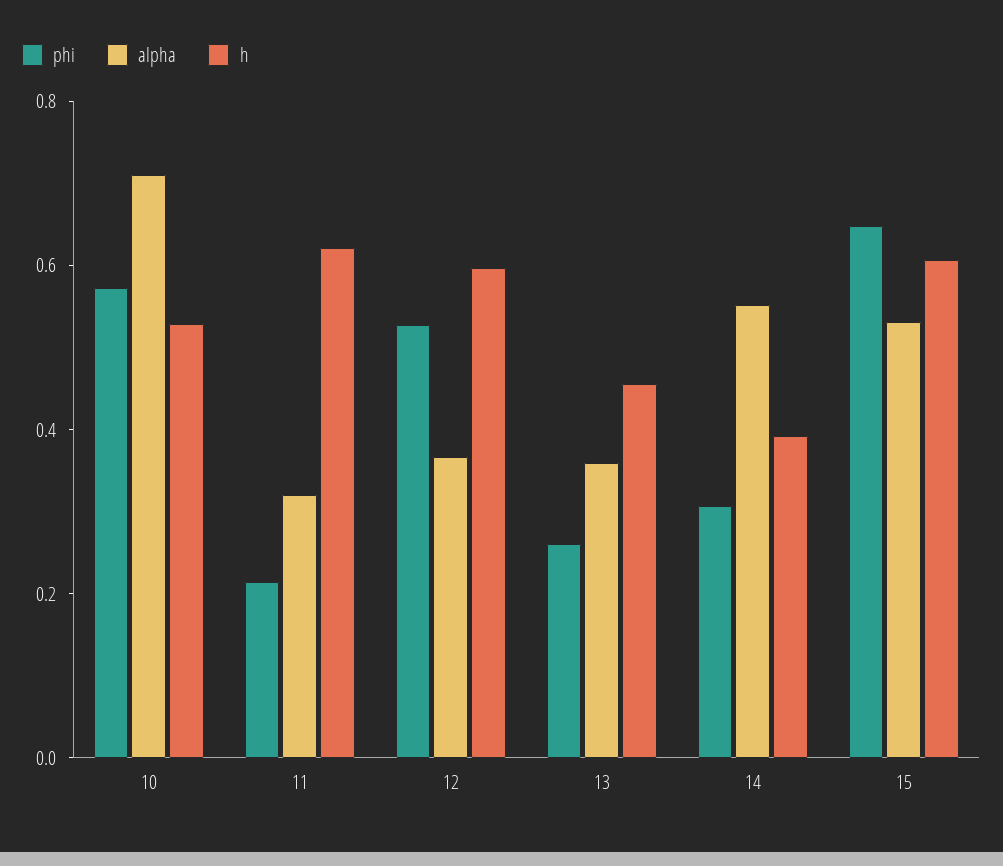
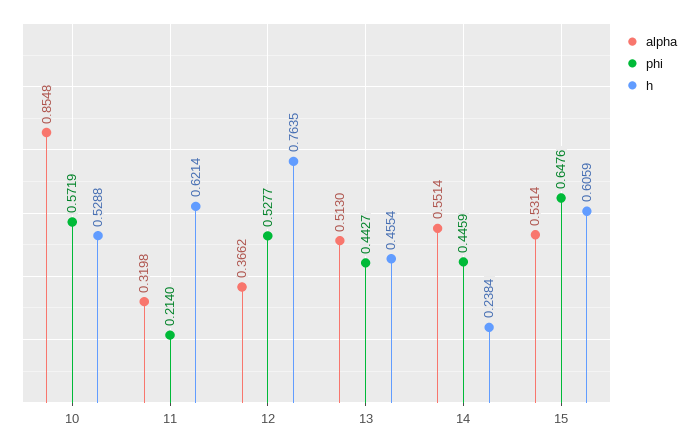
alpha, 10: 0.7 -> 0.8548
h, 12: 0.6 -> 0.7635
phi, 13: 0.25 -> 0.4427
alpha, 13: 0.35 -> 0.513
phi, 14: 0.3 -> 0.4459
h, 14: 0.4 -> 0.2384

